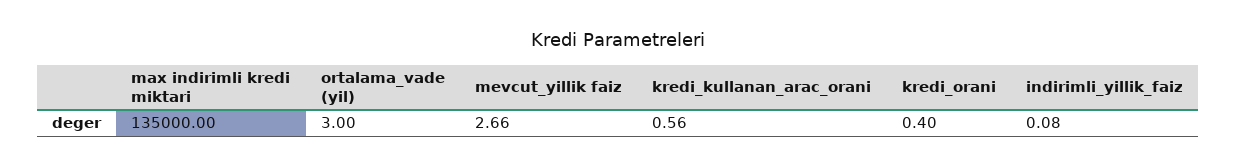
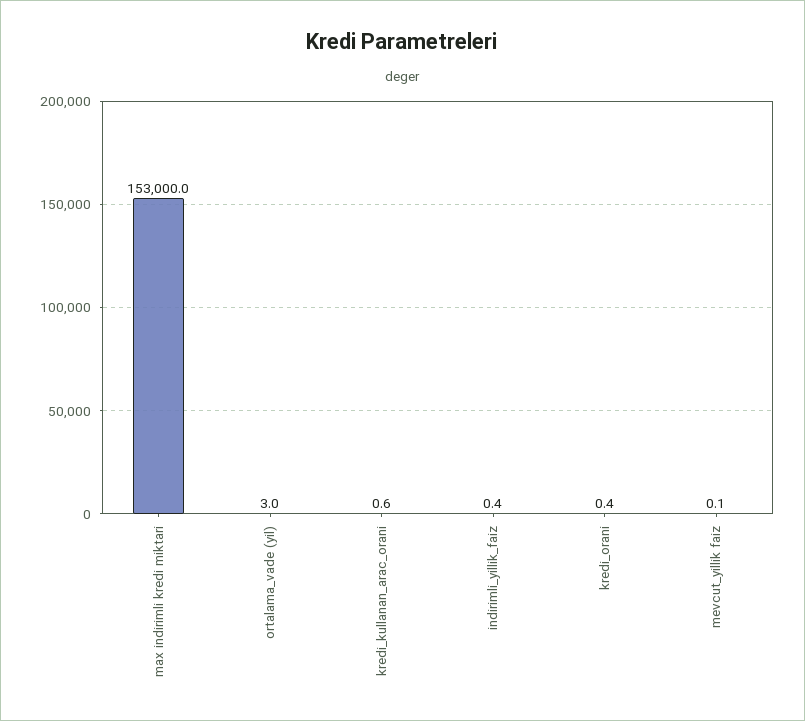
max indirimli kredi miktari: 135000 -> 153000
mevcut_yillik faiz: 2.66 -> 0.1
indirimli_yillik_faiz: 0.08 -> 0.4

